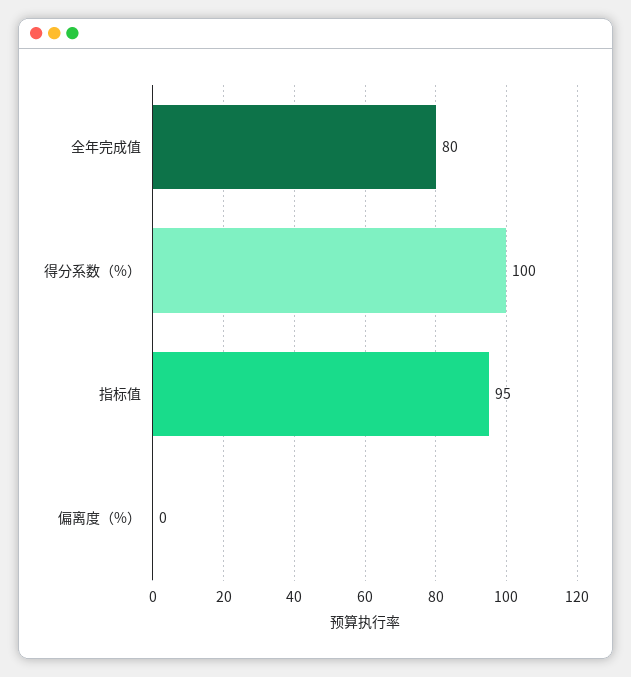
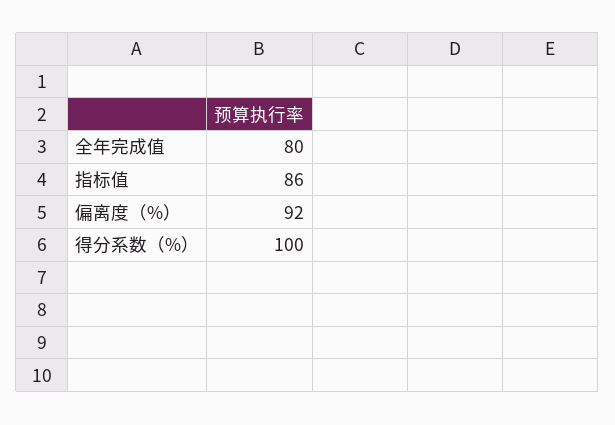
指标值: 95 -> 86
偏离度（%）: 0 -> 92

